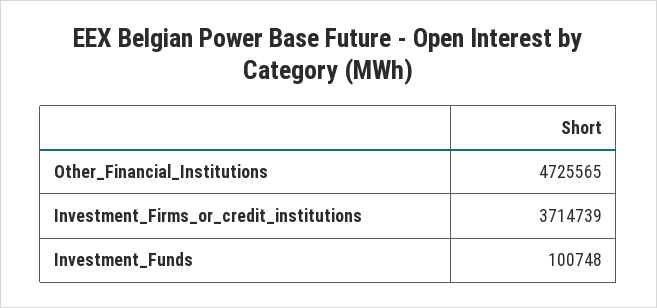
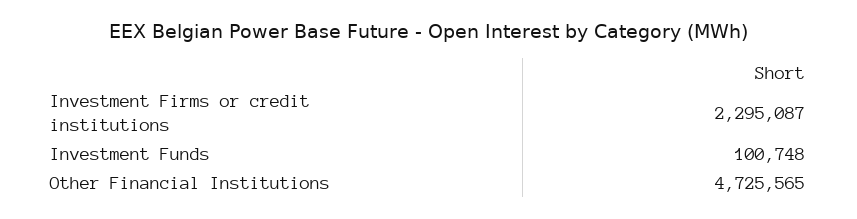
Investment_Firms_or_credit_institutions: 3714739 -> 2295087

